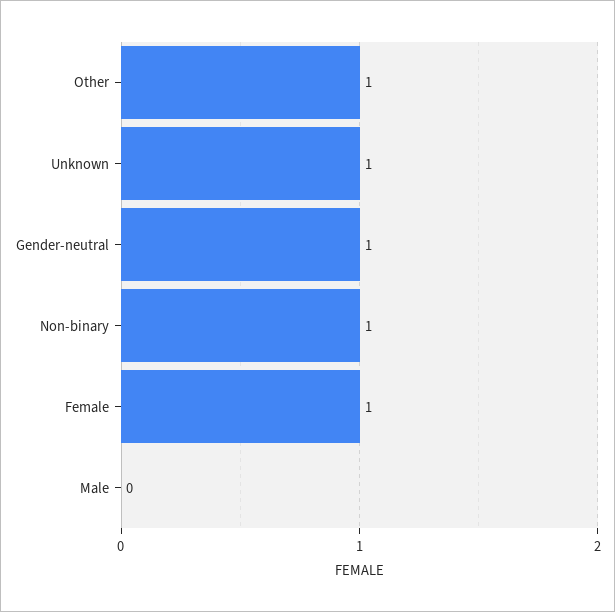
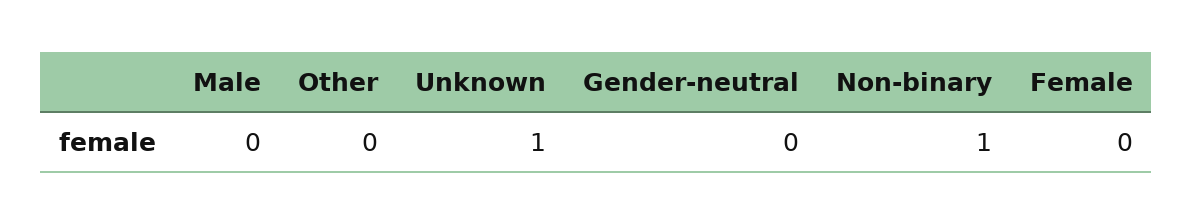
Other: 1 -> 0
Gender-neutral: 1 -> 0
Female: 1 -> 0

